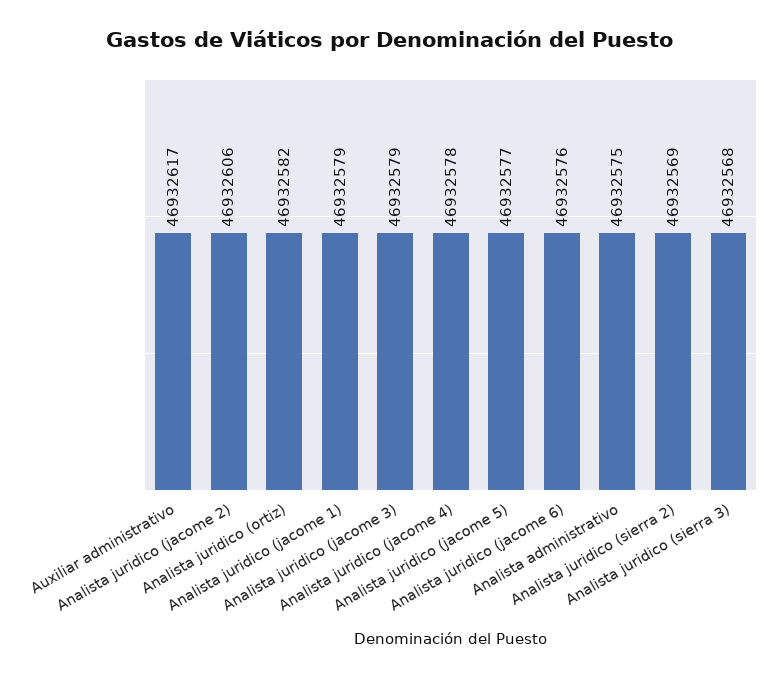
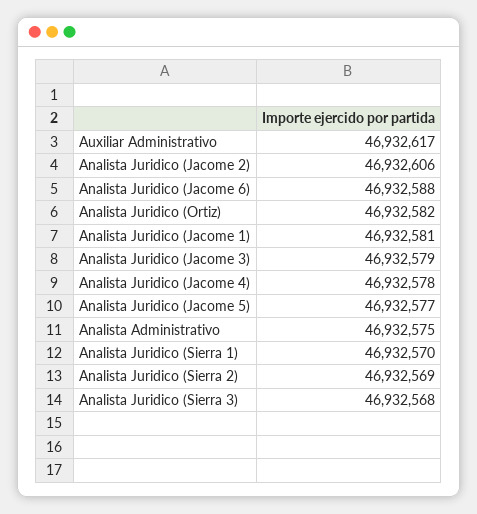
Analista juridico (jacome 1): 46932579 -> 46932581
Analista juridico (jacome 6): 46932576 -> 46932588
Analista Juridico (Sierra 1): none -> 46932570

